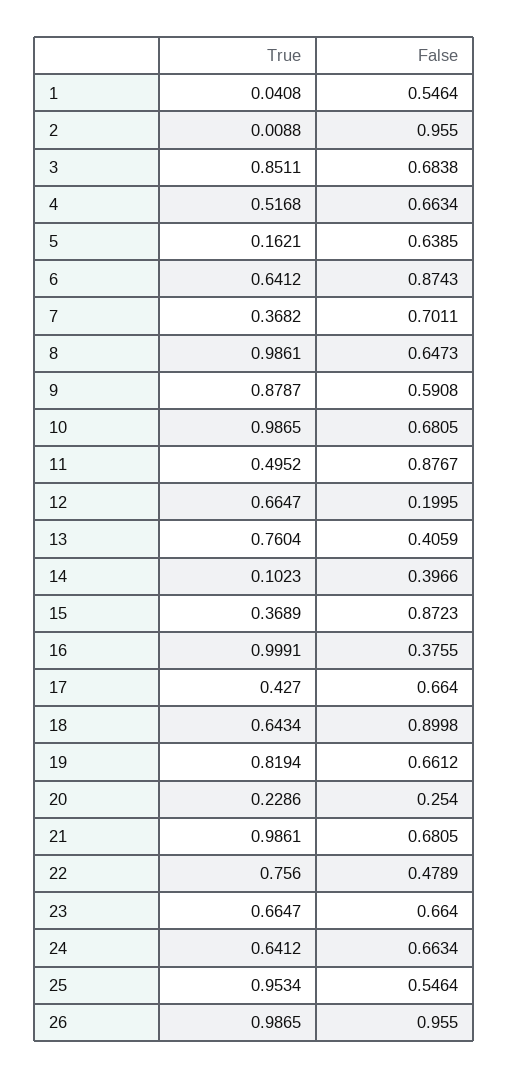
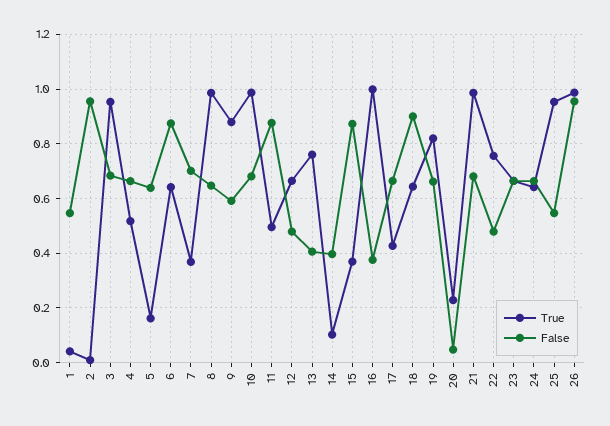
True, 3: 0.8511 -> 0.95
False, 12: 0.1995 -> 0.475
False, 20: 0.254 -> 0.05

